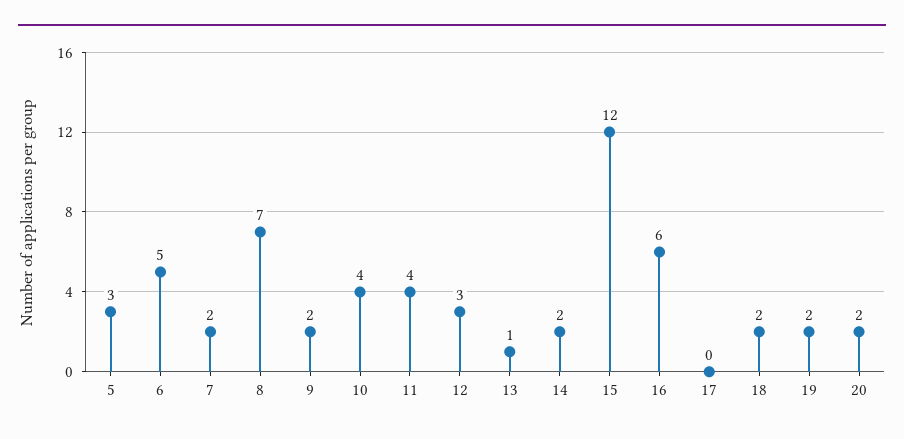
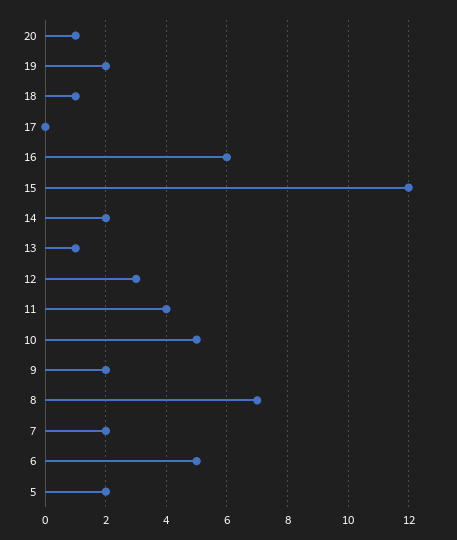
5: 3 -> 2
10: 4 -> 5
18: 2 -> 1
20: 2 -> 1

